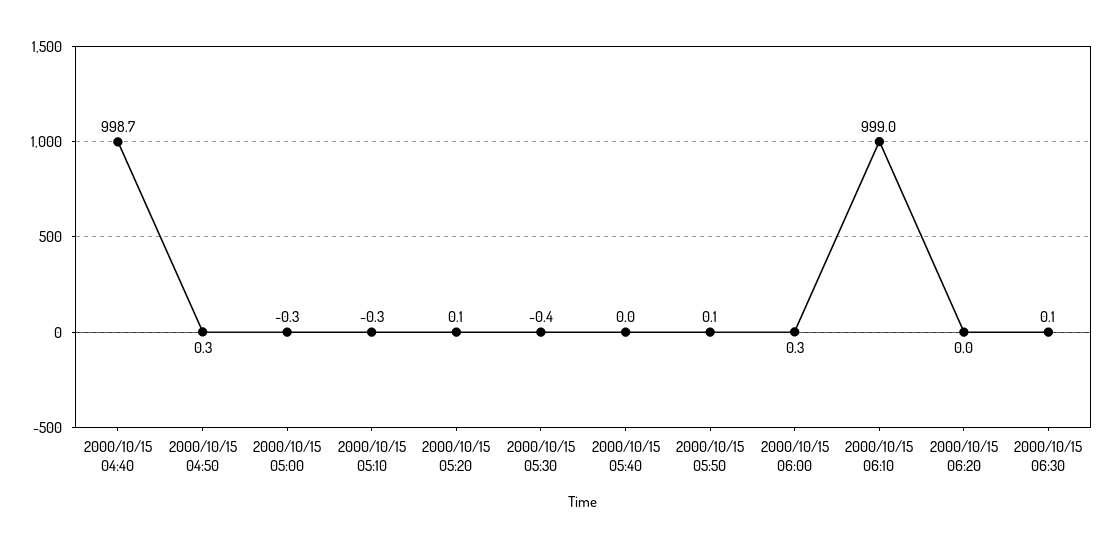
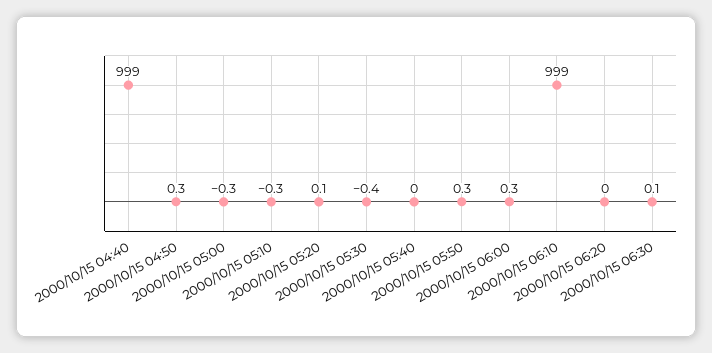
2000/10/15 04:40: 998.7 -> 999
2000/10/15 05:50: 0.1 -> 0.3

